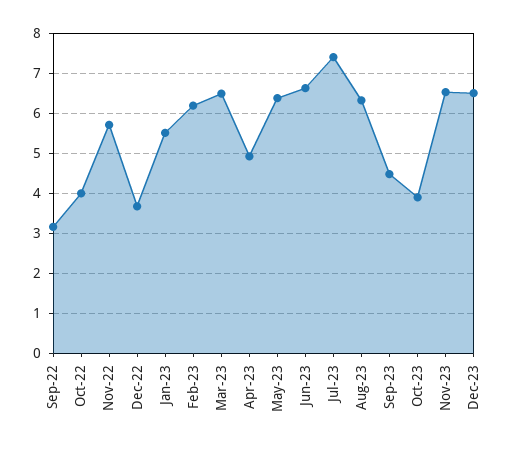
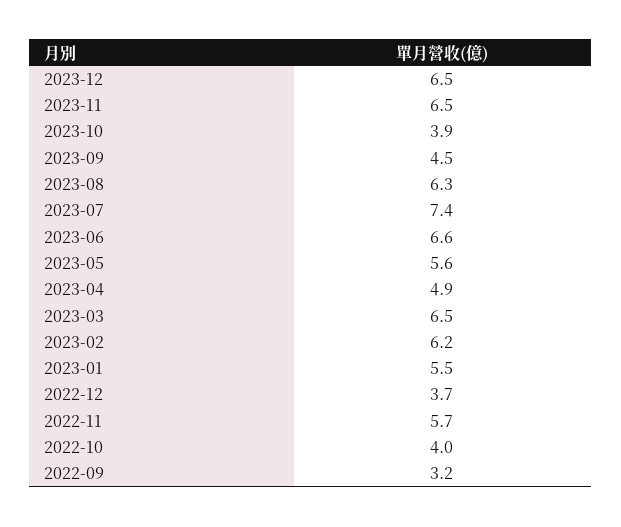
May-23: 6.4 -> 5.6

